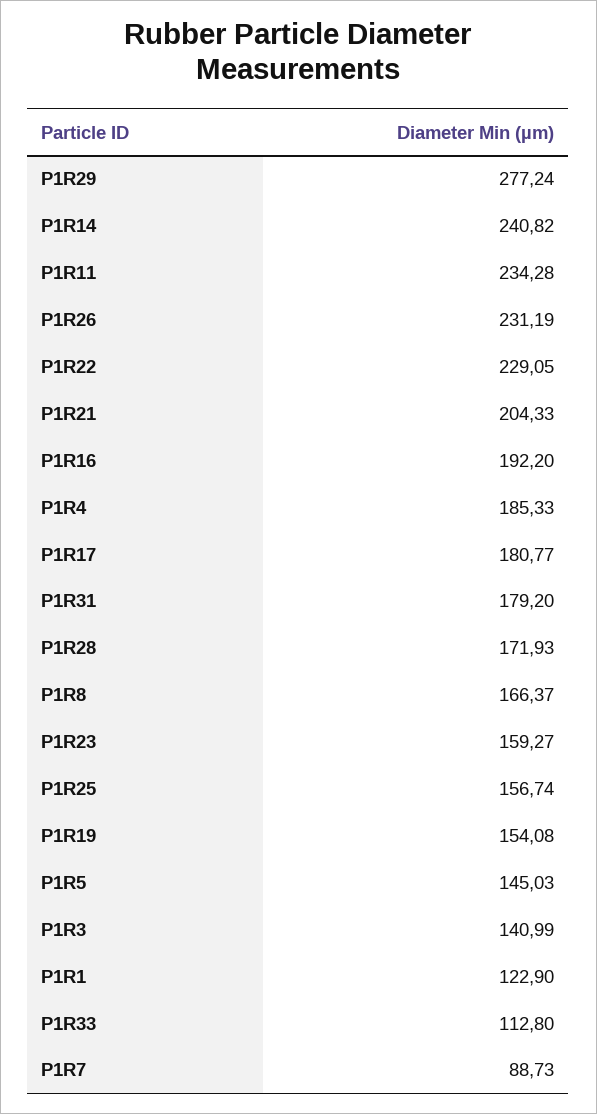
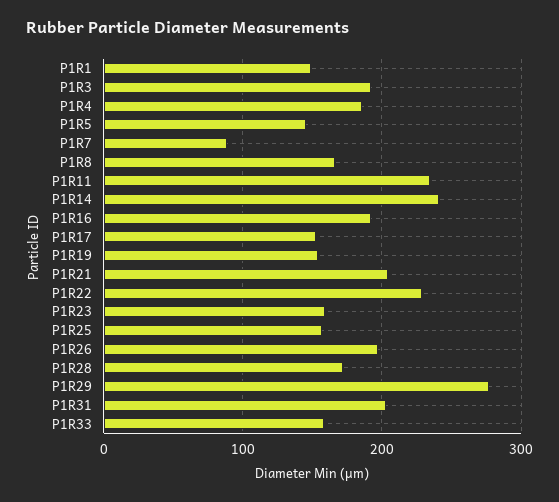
P1R26: 231.19 -> 200
P1R17: 180.77 -> 150
P1R31: 179.2 -> 200
P1R3: 140.99 -> 190
P1R1: 122.9 -> 150
P1R33: 112.8 -> 160

